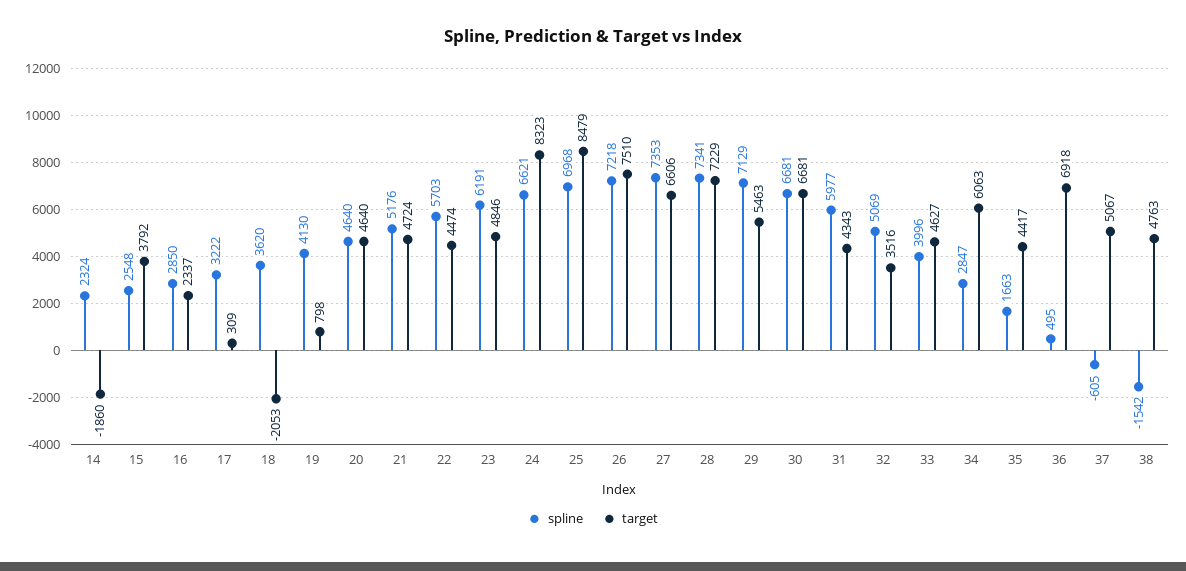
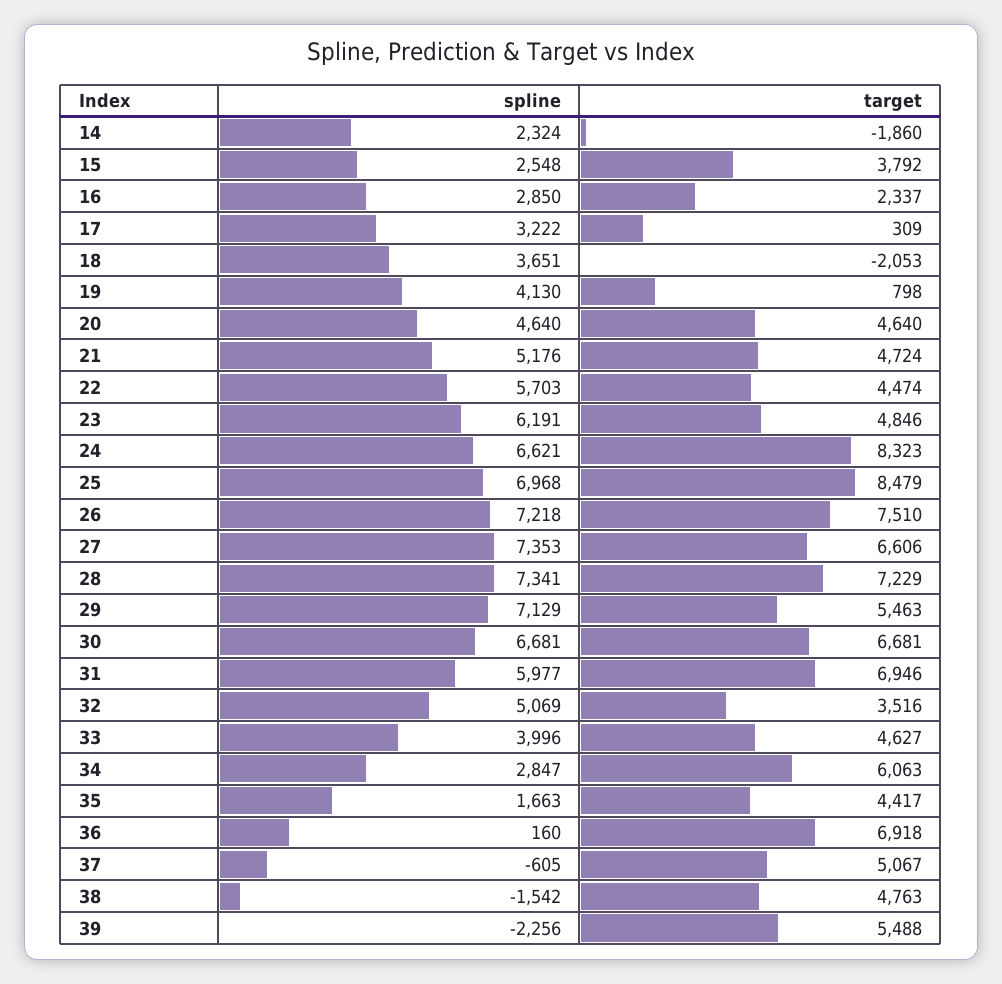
spline, 18: 3620 -> 3651
target, 31: 4343 -> 6946
spline, 36: 495 -> 160
spline, 39: none -> -2256
target, 39: none -> 5488

